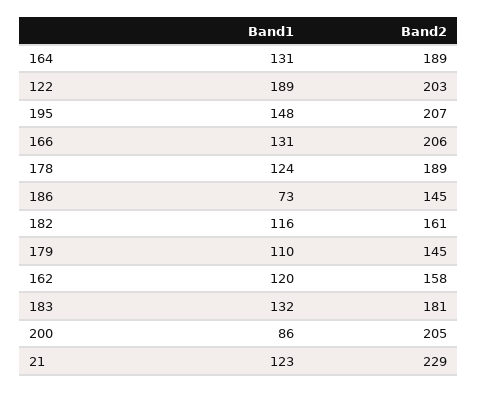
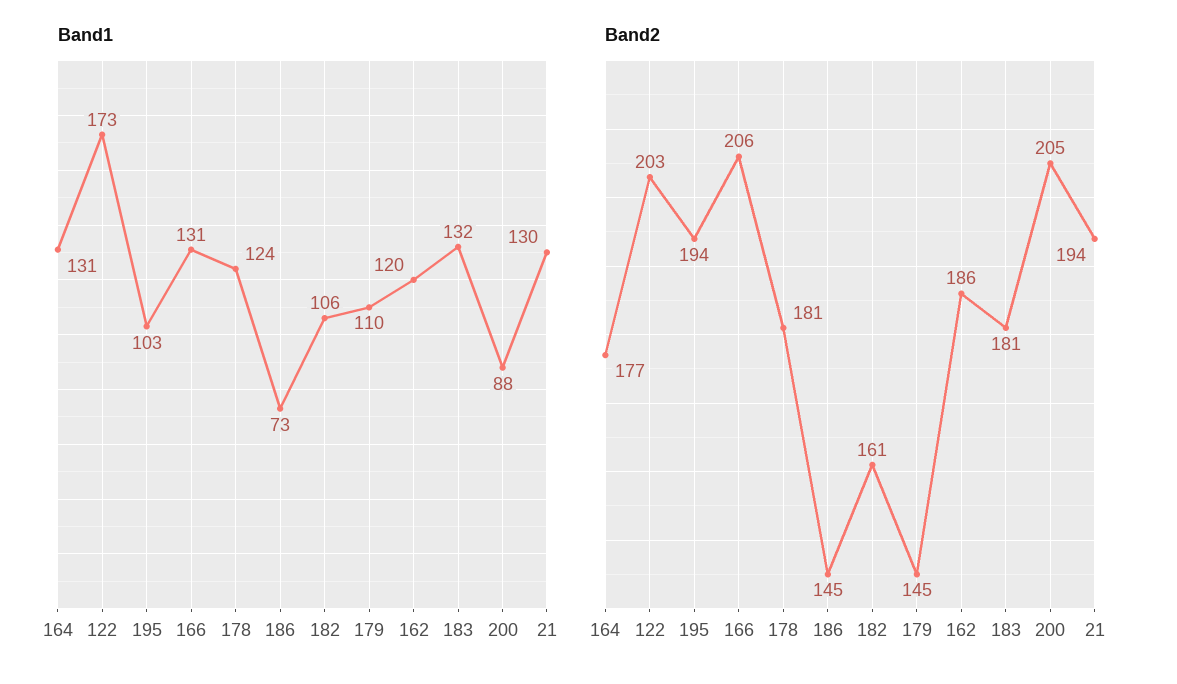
Band2, 164: 189 -> 177
Band1, 122: 189 -> 173
Band1, 195: 148 -> 103
Band2, 195: 207 -> 194
Band2, 178: 189 -> 181
Band1, 182: 116 -> 106
Band2, 162: 158 -> 186
Band1, 200: 86 -> 88
Band1, 21: 123 -> 130
Band2, 21: 229 -> 194

